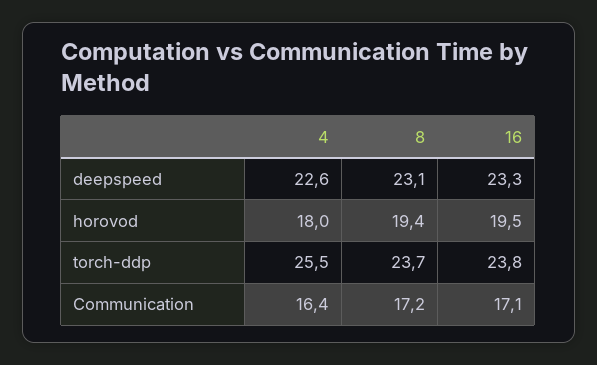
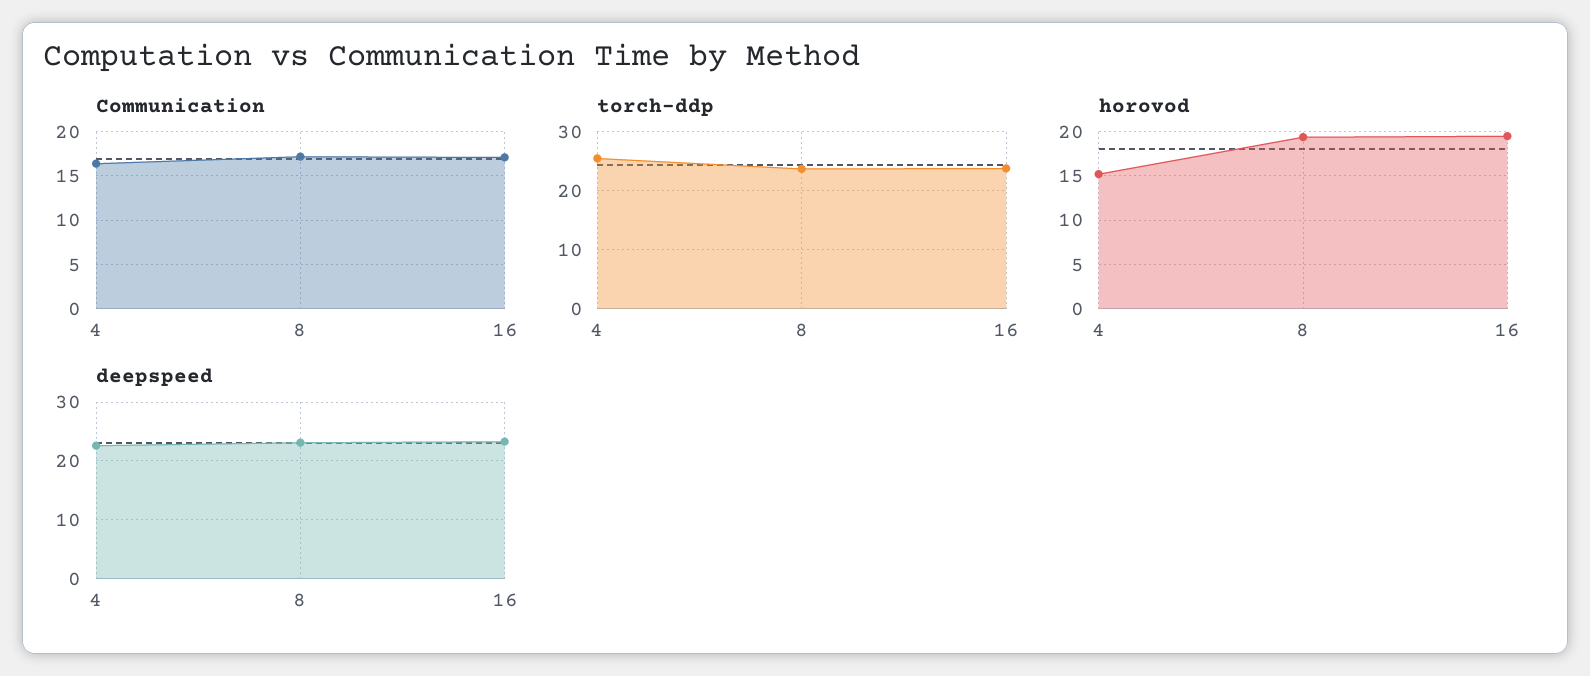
horovod, 4: 18 -> 15

